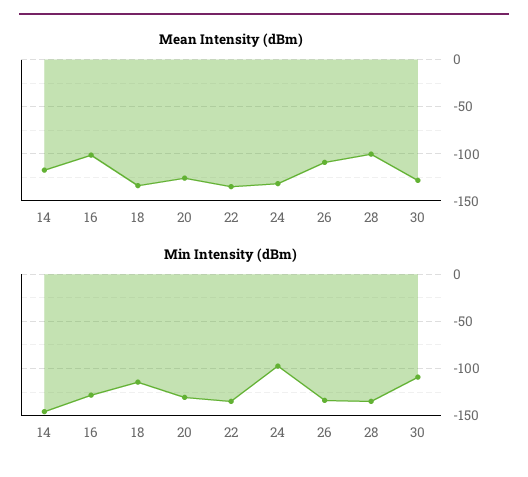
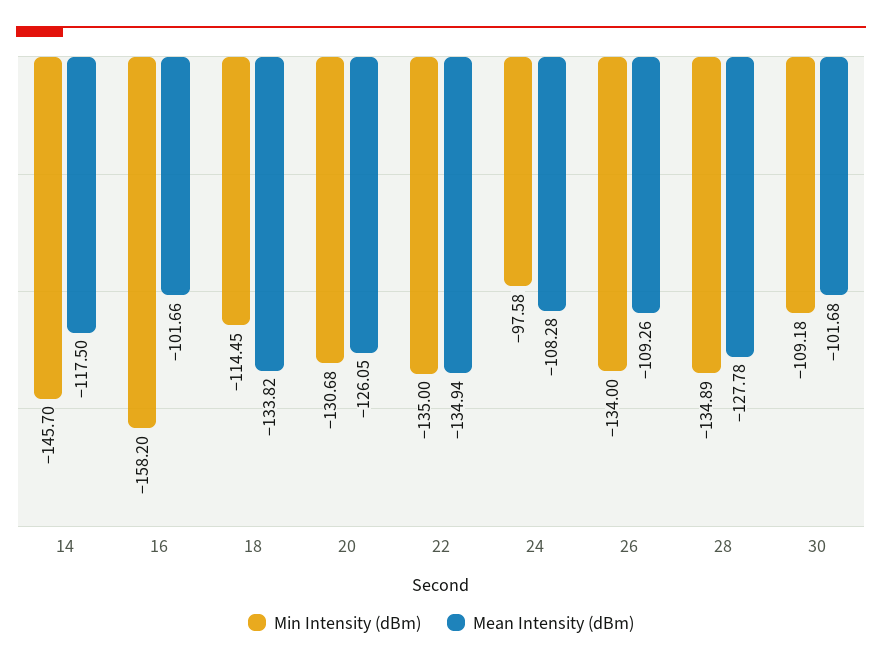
Mean Intensity (dBm), 24: -130 -> -108.28
Mean Intensity (dBm), 28: -100 -> -127.78
Mean Intensity (dBm), 30: -130 -> -101.68
Min Intensity (dBm), 16: -130 -> -158.2

